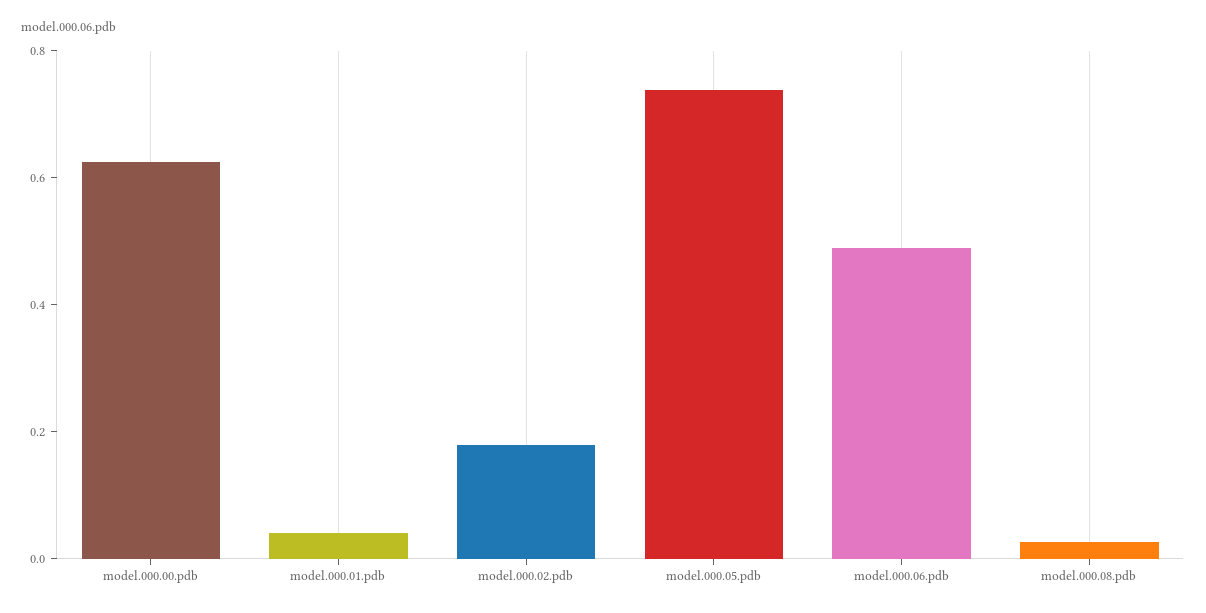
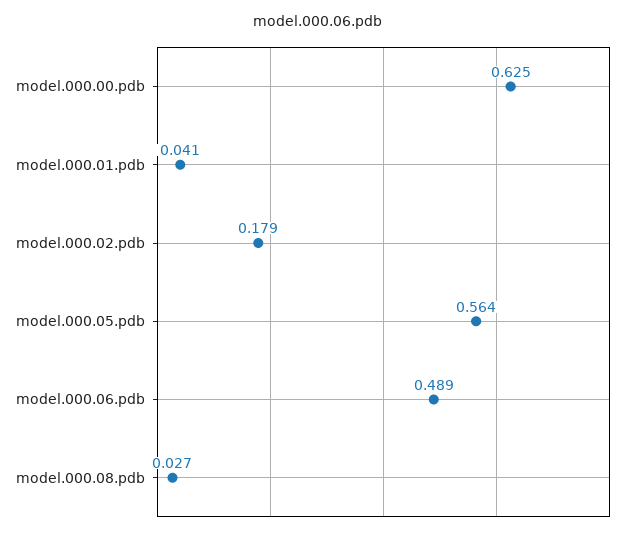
model.000.05.pdb: 0.75 -> 0.564

